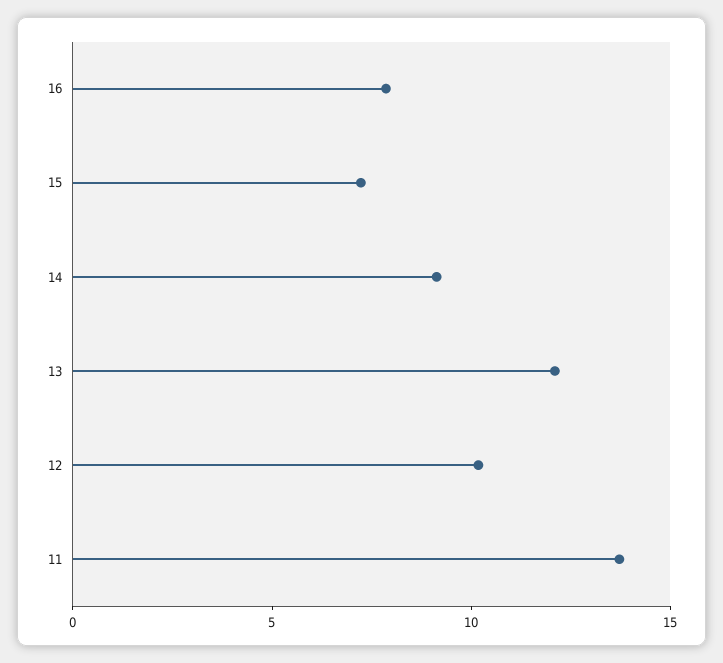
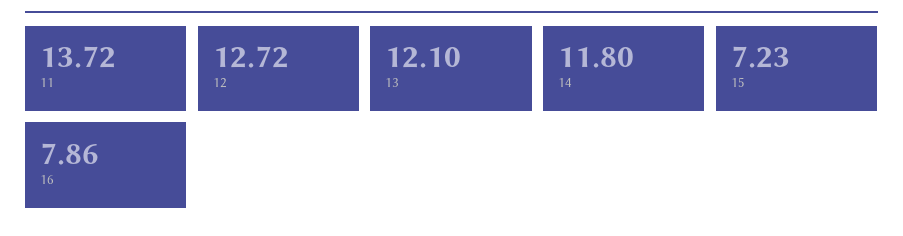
14: 9 -> 11.8
12: 10 -> 12.72

